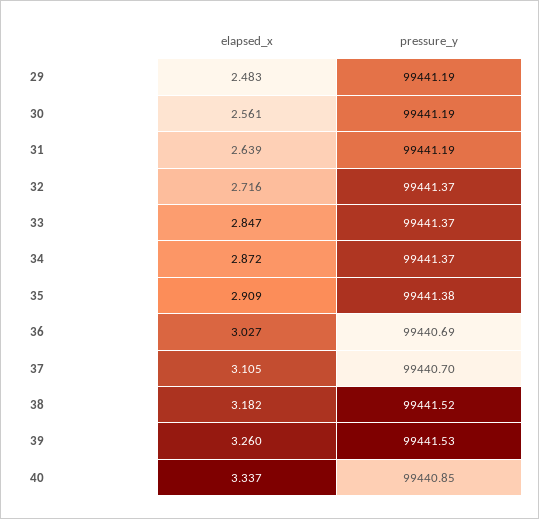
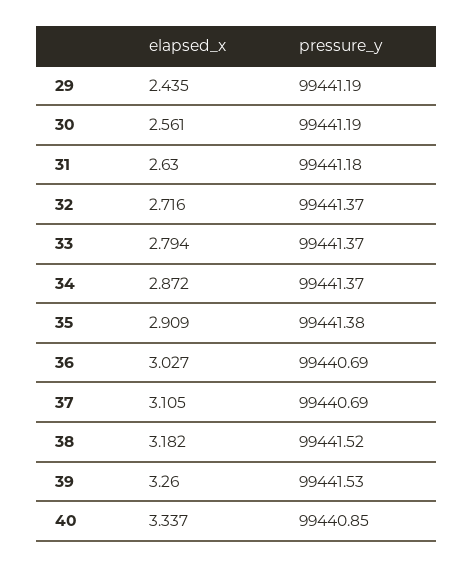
elapsed_x, 29: 2.483 -> 2.435
elapsed_x, 31: 2.639 -> 2.63
pressure_y, 31: 99441.19 -> 99441.18
elapsed_x, 33: 2.847 -> 2.794
pressure_y, 37: 99440.7 -> 99440.69

